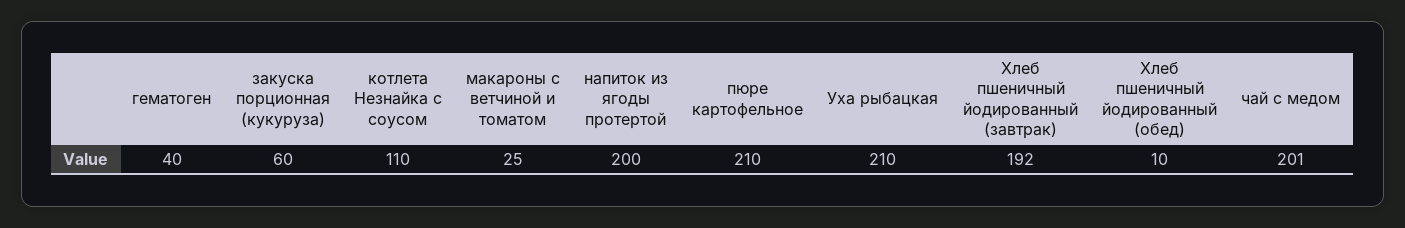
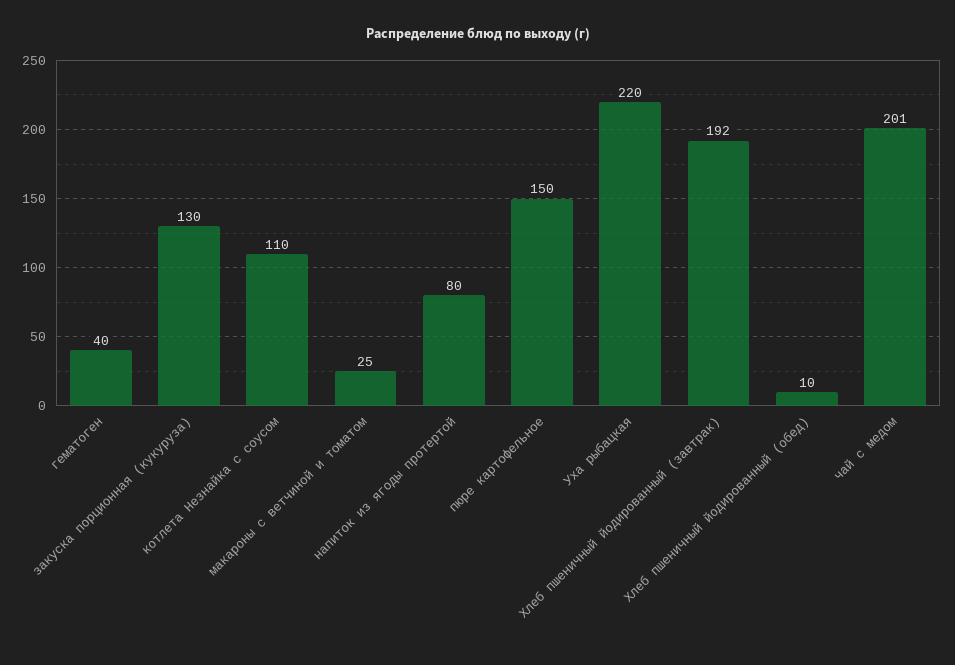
закуска порционная (кукуруза): 60 -> 130
напиток из ягоды протертой: 200 -> 80
пюре картофельное: 210 -> 150
Уха рыбацкая: 210 -> 220

